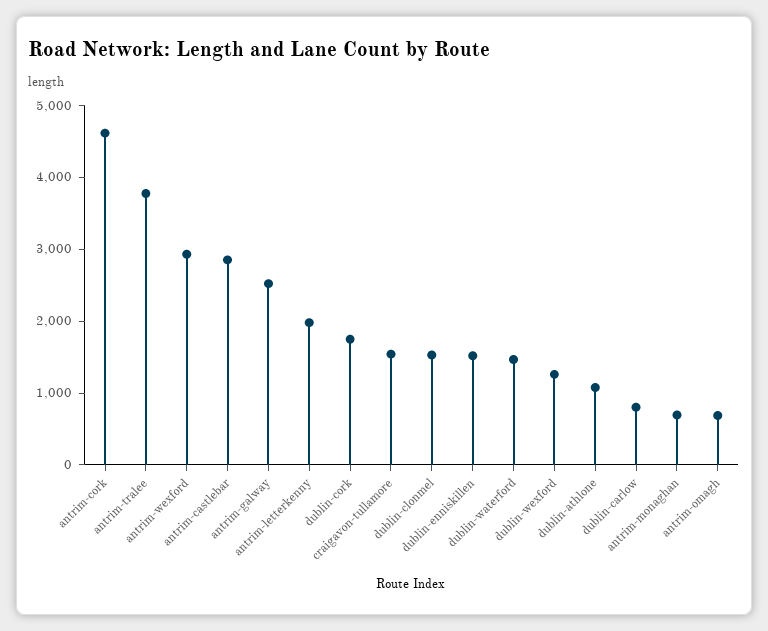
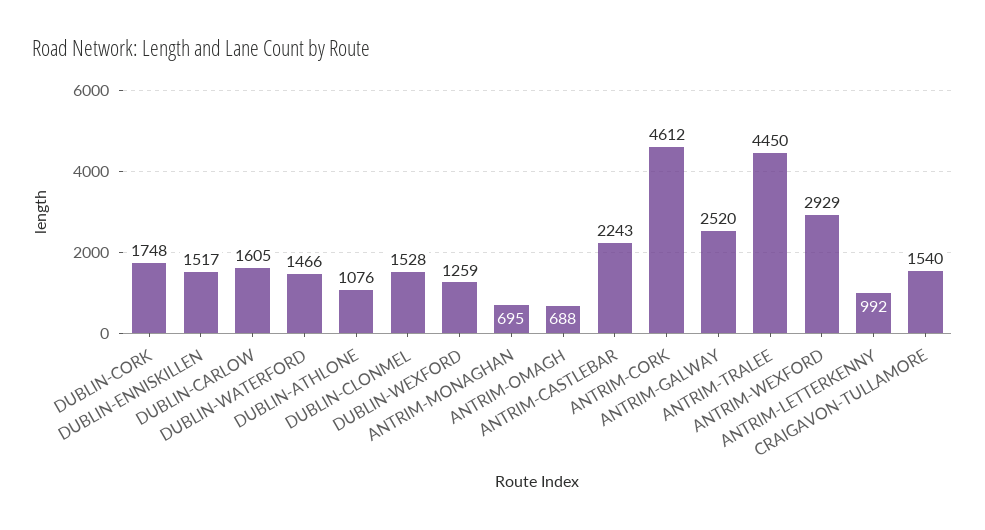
antrim-tralee: 3800 -> 4450
antrim-castlebar: 2800 -> 2243
antrim-letterkenny: 2000 -> 992
dublin-carlow: 800 -> 1605

